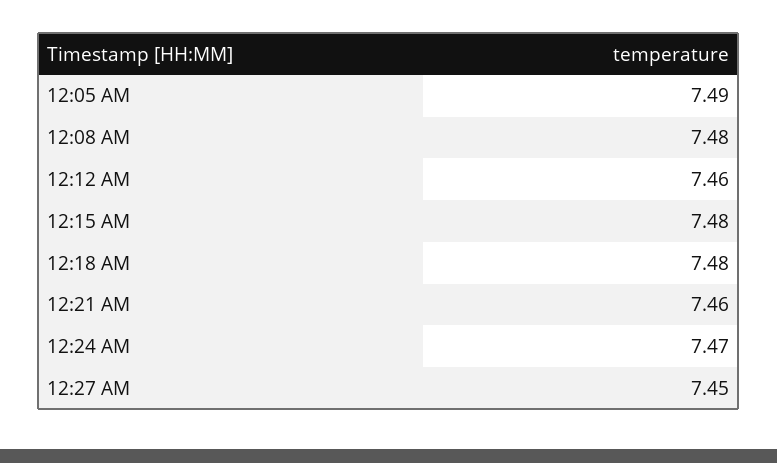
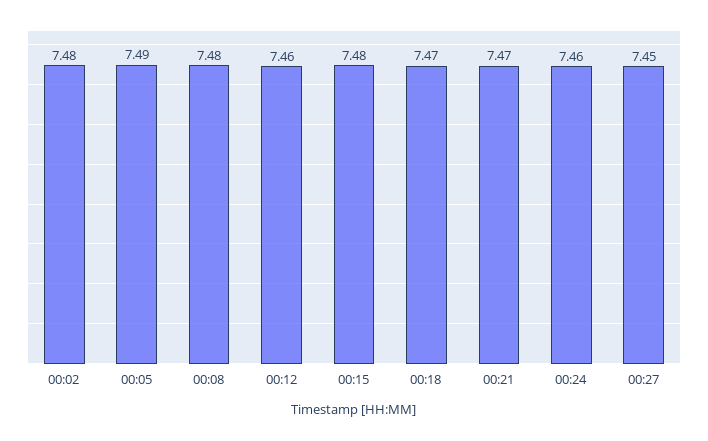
12:18 AM: 7.48 -> 7.47
12:21 AM: 7.46 -> 7.47
12:24 AM: 7.47 -> 7.46
00:02: none -> 7.48

